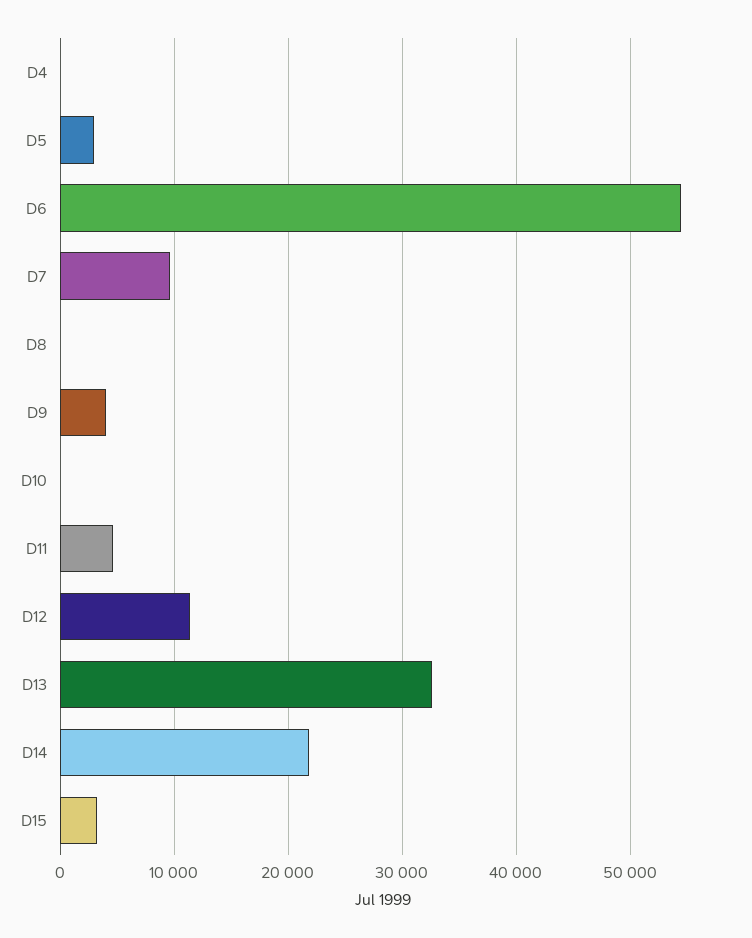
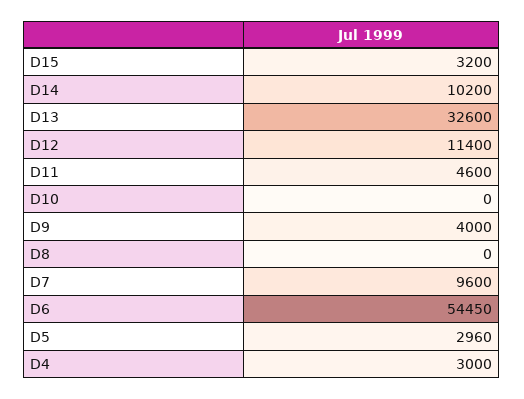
D4: 0 -> 3000
D14: 22000 -> 10200

